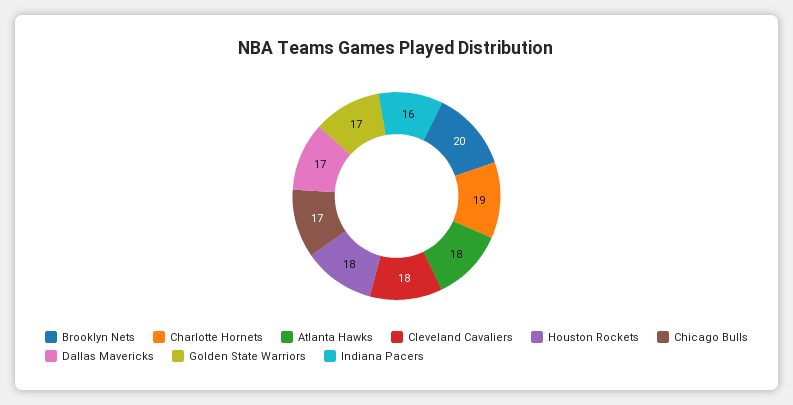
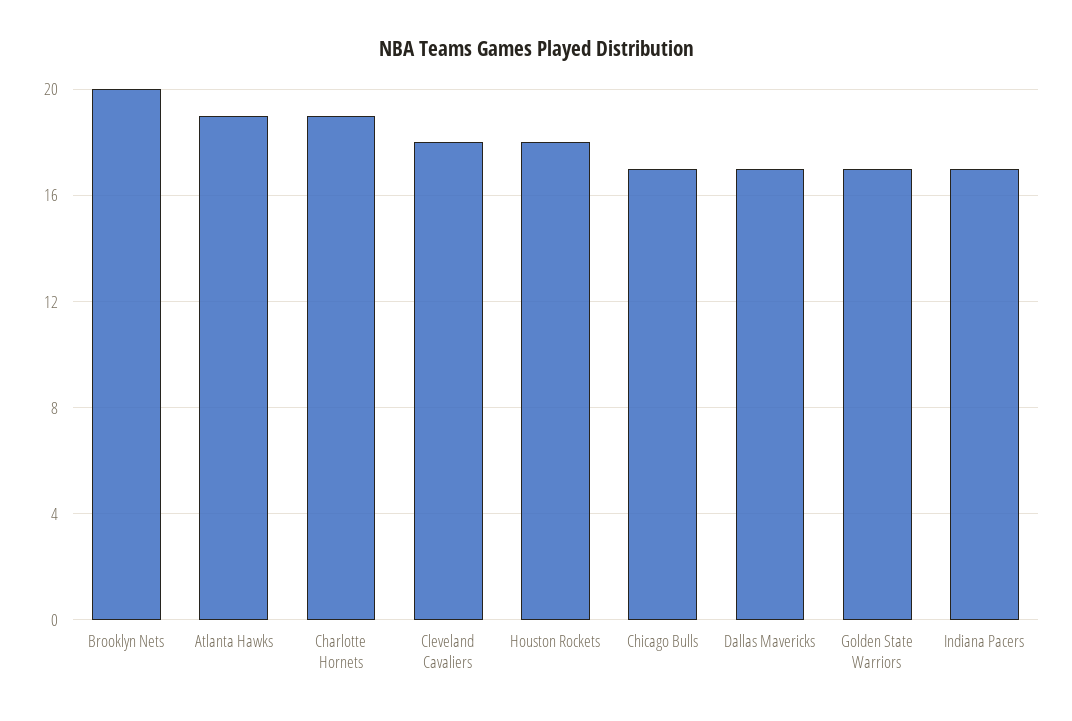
Atlanta Hawks: 18 -> 19
Indiana Pacers: 16 -> 17

